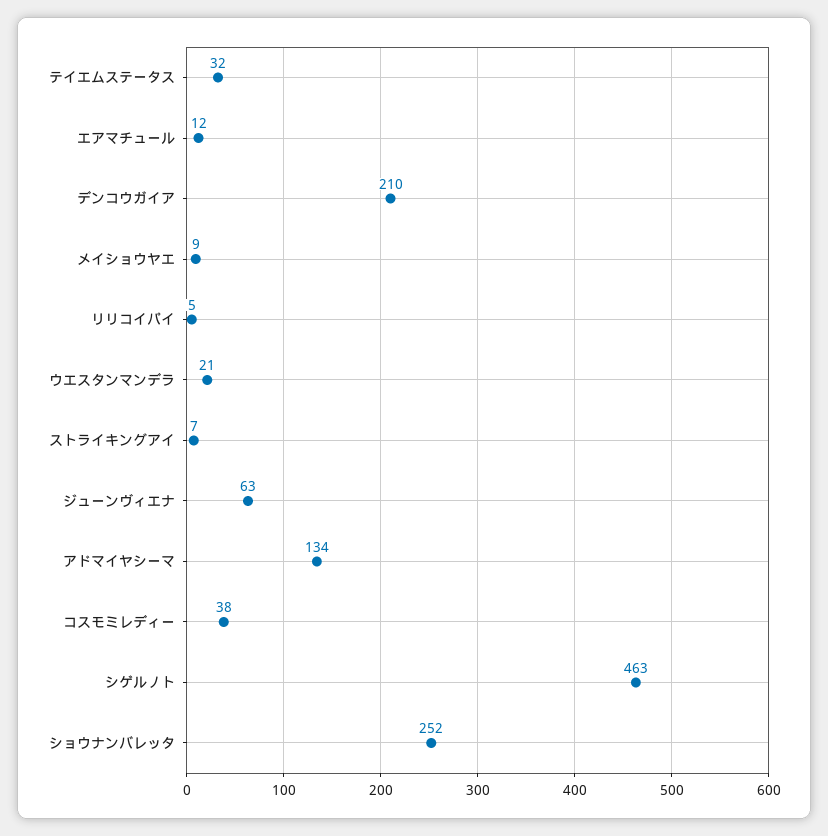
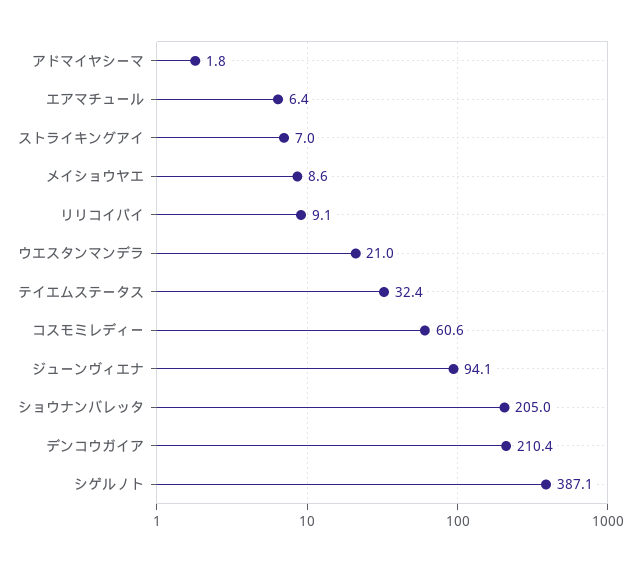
エアマチュール: 12 -> 6.4
リリコイパイ: 5 -> 9.1
ジューンヴィエナ: 63 -> 94.1
アドマイヤシーマ: 134 -> 1.8
コスモミレディー: 38 -> 60.6
シゲルノト: 463 -> 387.1
ショウナンバレッタ: 252 -> 205

